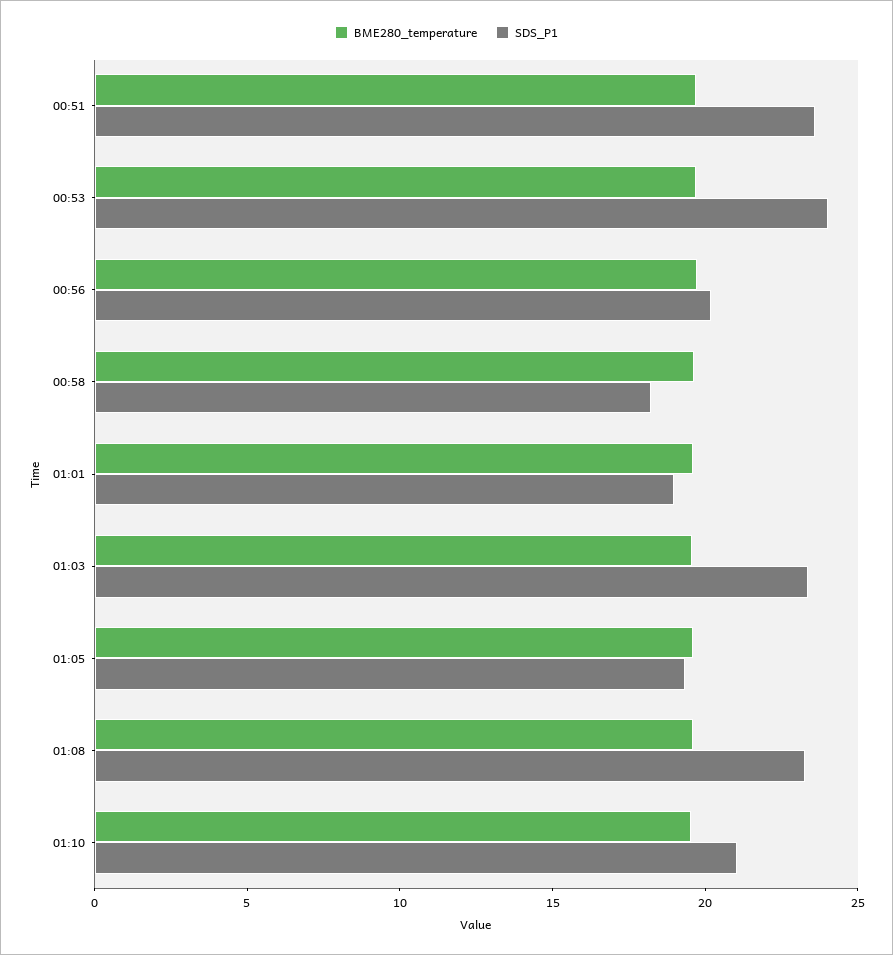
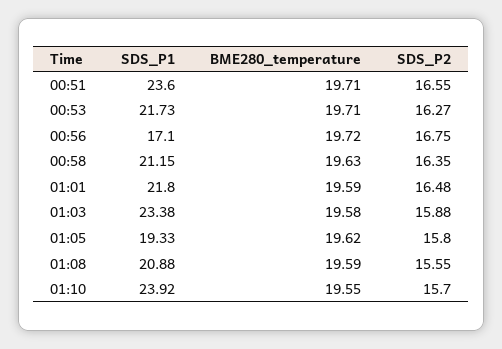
SDS_P1, 00:53: 24 -> 21.73
SDS_P1, 00:56: 20 -> 17.1
SDS_P1, 00:58: 18 -> 21.15
SDS_P1, 01:01: 19 -> 21.8
SDS_P1, 01:08: 23 -> 20.88
SDS_P1, 01:10: 21 -> 23.92
SDS_P2, 00:51: none -> 16.55
SDS_P2, 00:53: none -> 16.27
SDS_P2, 00:56: none -> 16.75
SDS_P2, 00:58: none -> 16.35
SDS_P2, 01:01: none -> 16.48
SDS_P2, 01:03: none -> 15.88
SDS_P2, 01:05: none -> 15.8
SDS_P2, 01:08: none -> 15.55
SDS_P2, 01:10: none -> 15.7

